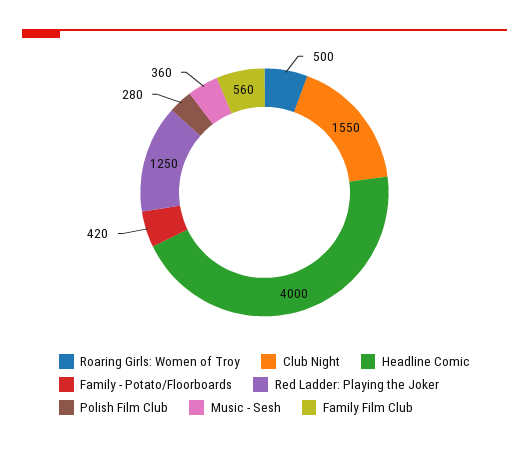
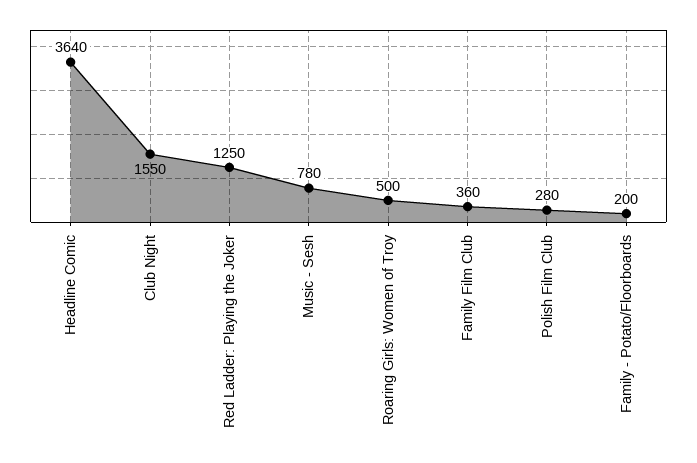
Headline Comic: 4000 -> 3640
Family - Potato/Floorboards: 420 -> 200
Music - Sesh: 360 -> 780
Family Film Club: 560 -> 360

